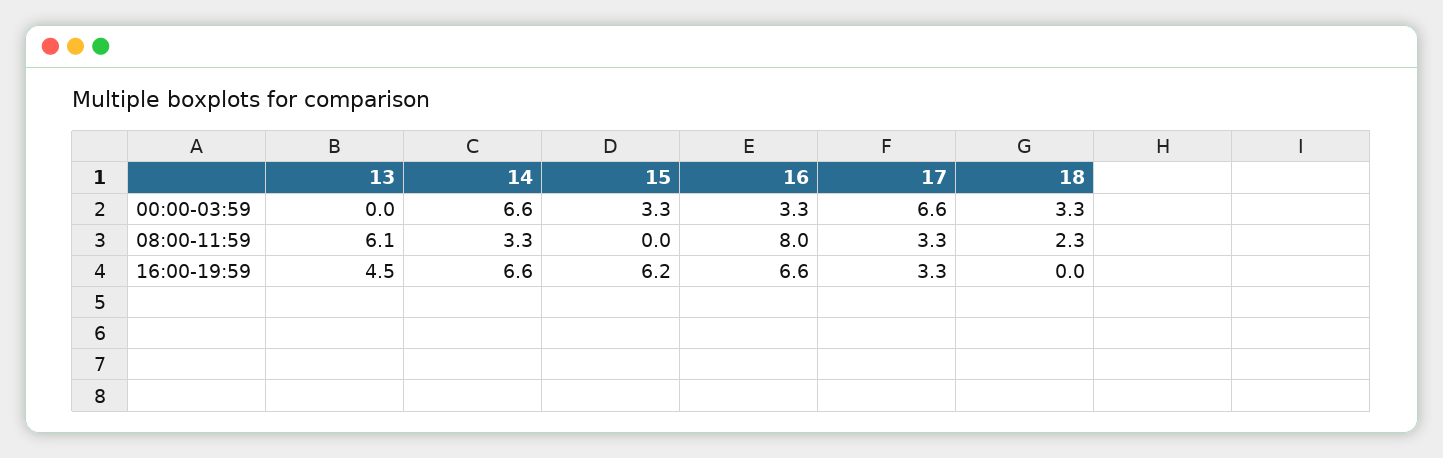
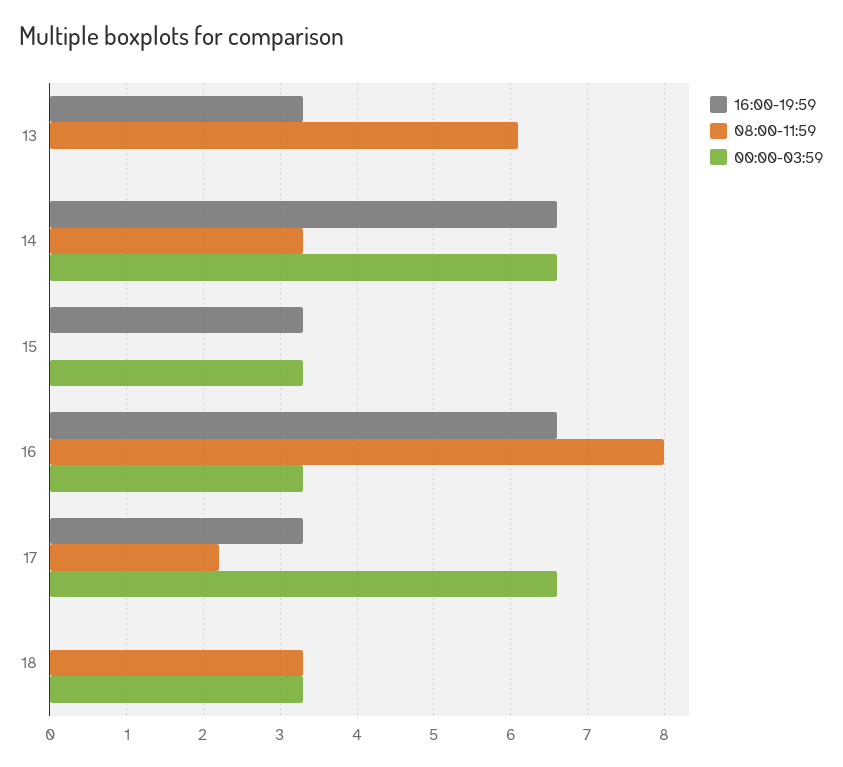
08:00-11:59, 17: 3.3 -> 2.2
08:00-11:59, 18: 2.3 -> 3.3
16:00-19:59, 13: 4.5 -> 3.3
16:00-19:59, 15: 6.2 -> 3.3

